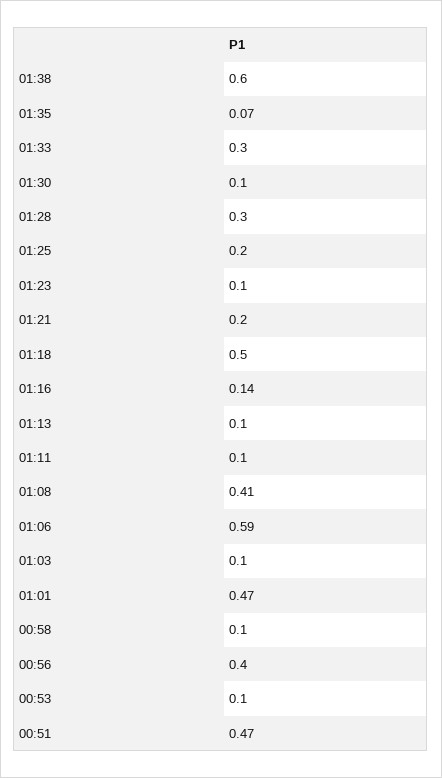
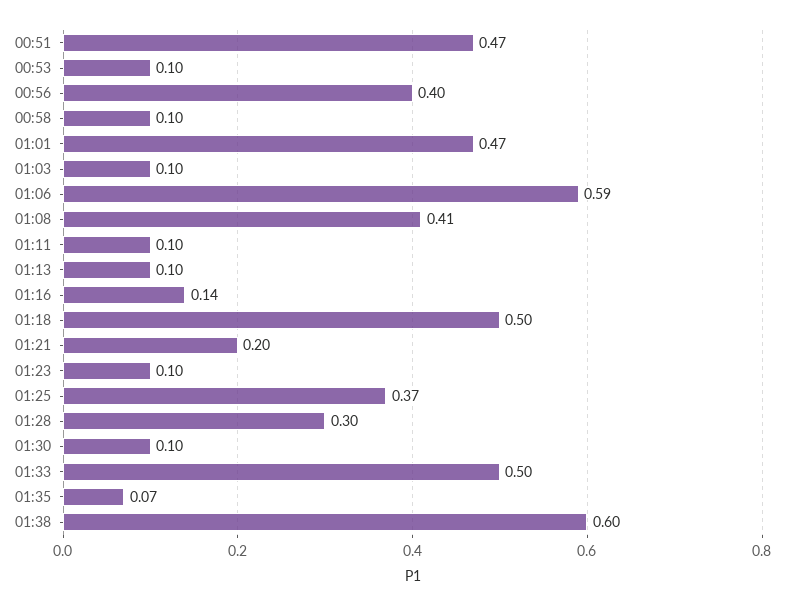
01:33: 0.3 -> 0.5
01:25: 0.2 -> 0.37

